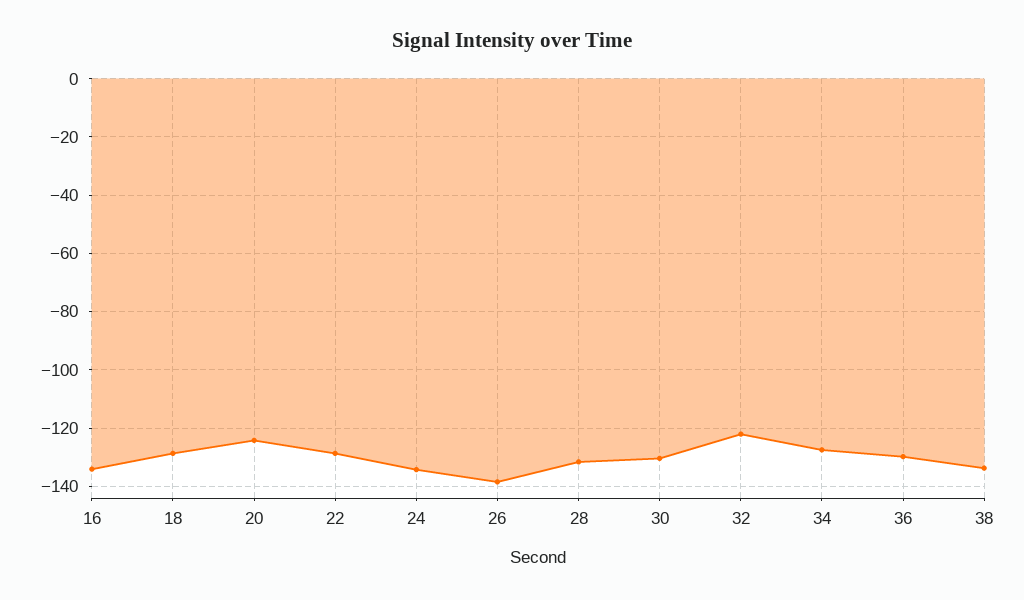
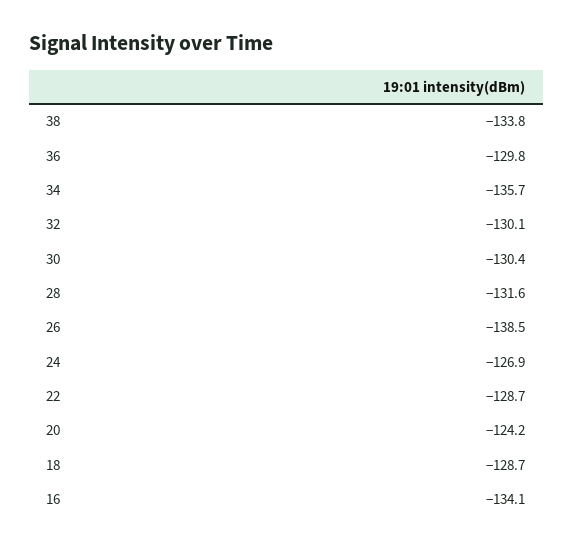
24: -135 -> -126.9
32: -122.5 -> -130.1
34: -127.5 -> -135.7

